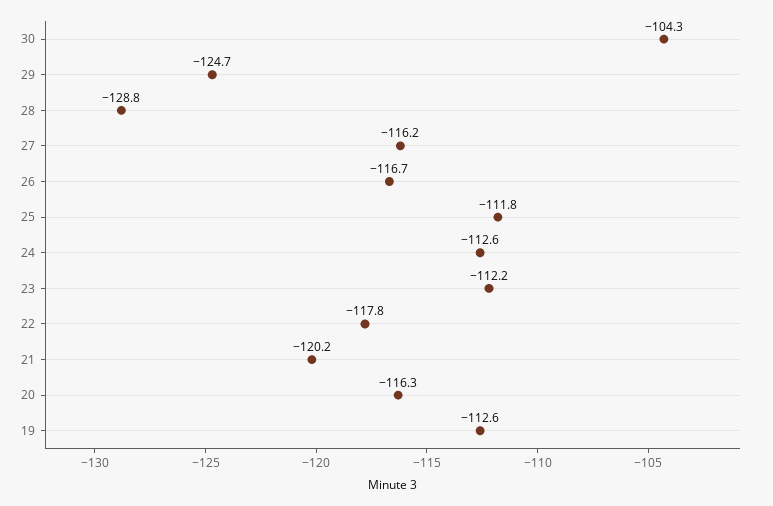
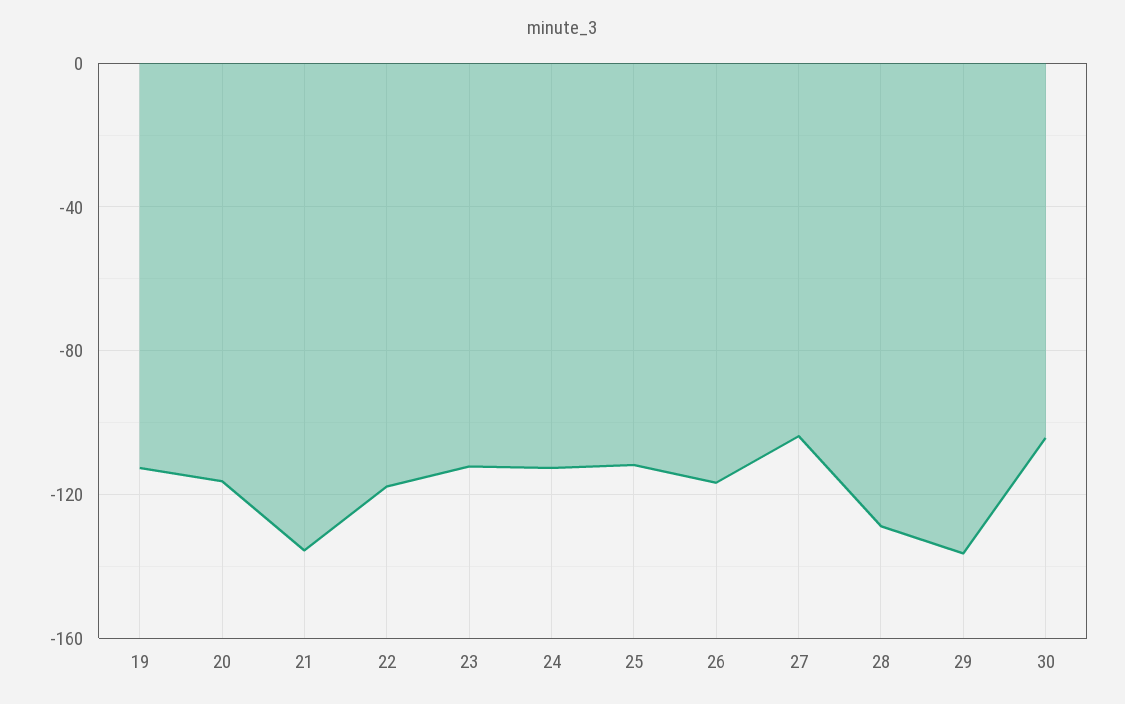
29: -124.7 -> -135
27: -116.2 -> -105
21: -120.2 -> -135

